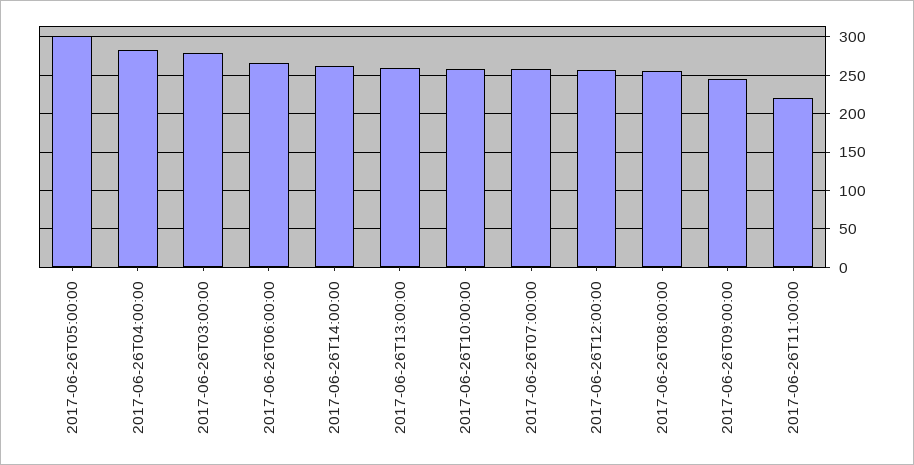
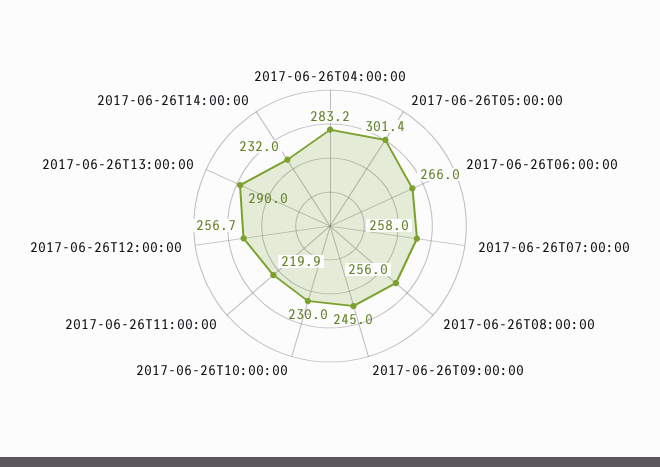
2017-06-26T03:00:00: 280 -> none
2017-06-26T14:00:00: 260 -> 232
2017-06-26T13:00:00: 260 -> 290
2017-06-26T10:00:00: 260 -> 230

